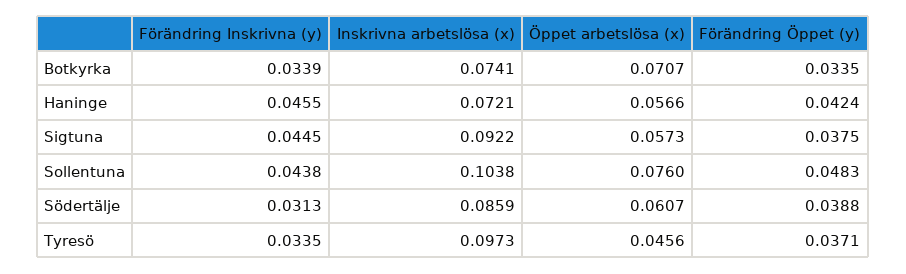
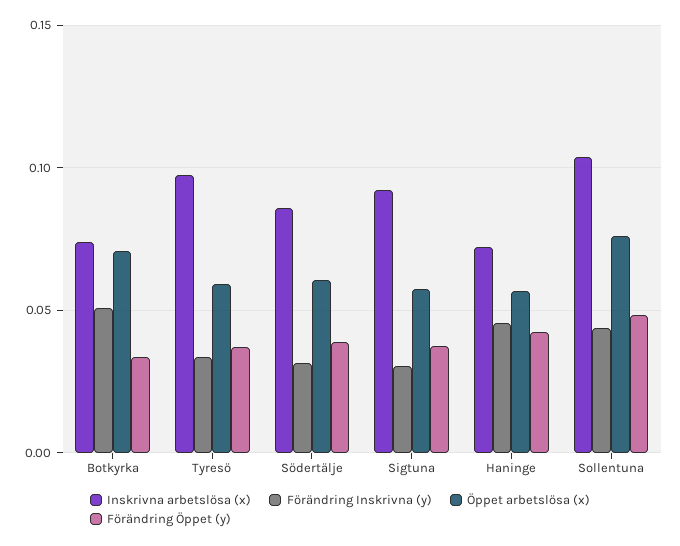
Förändring Inskrivna (y), Botkyrka: 0.0339 -> 0.05
Förändring Inskrivna (y), Sigtuna: 0.0445 -> 0.03
Öppet arbetslösa (x), Tyresö: 0.0456 -> 0.06

